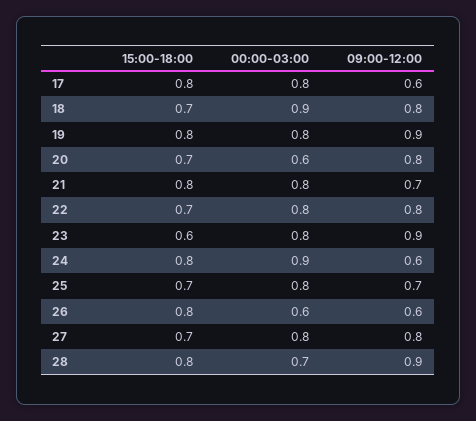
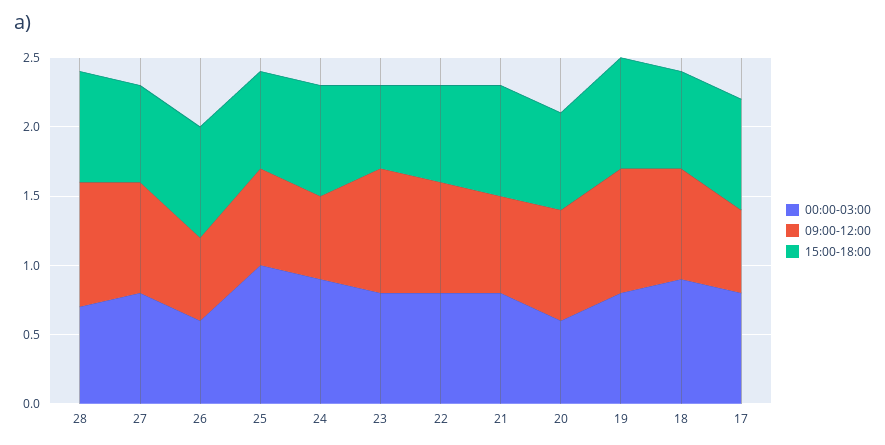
00:00-03:00, 25: 0.8 -> 1

